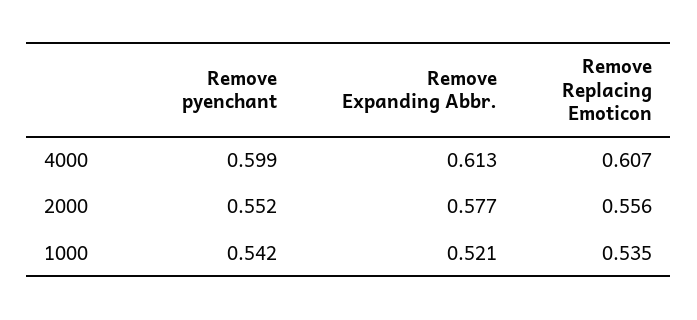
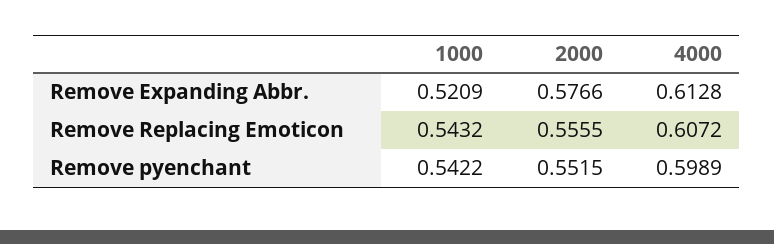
Remove Replacing Emoticon, 1000: 0.535 -> 0.5432

